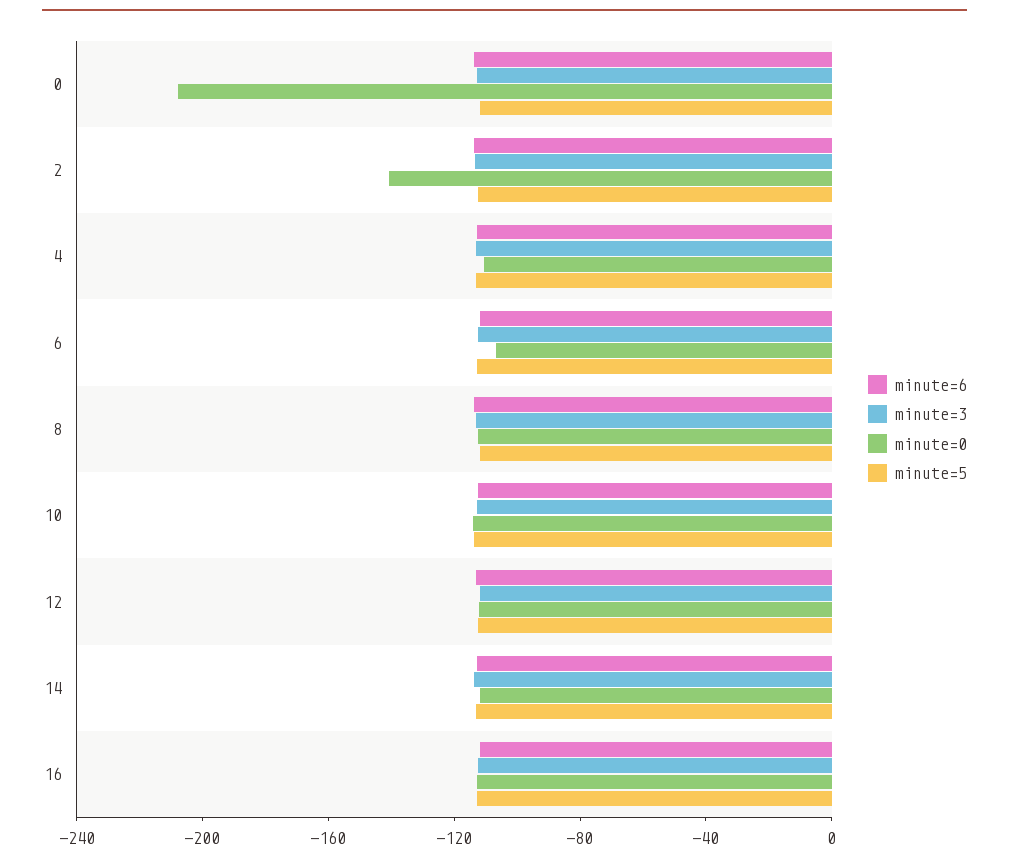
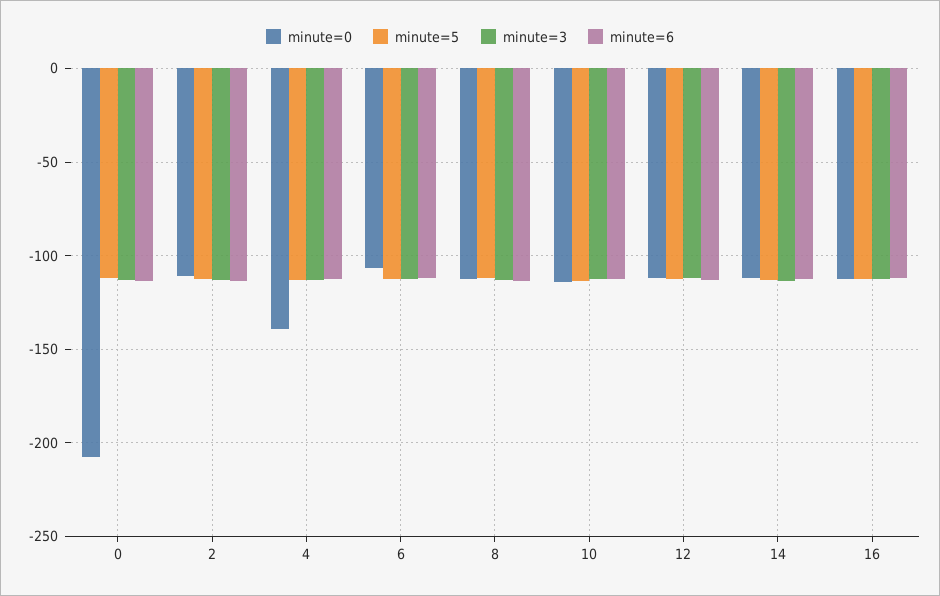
minute=0, 2: -140 -> -110
minute=0, 4: -110 -> -140

